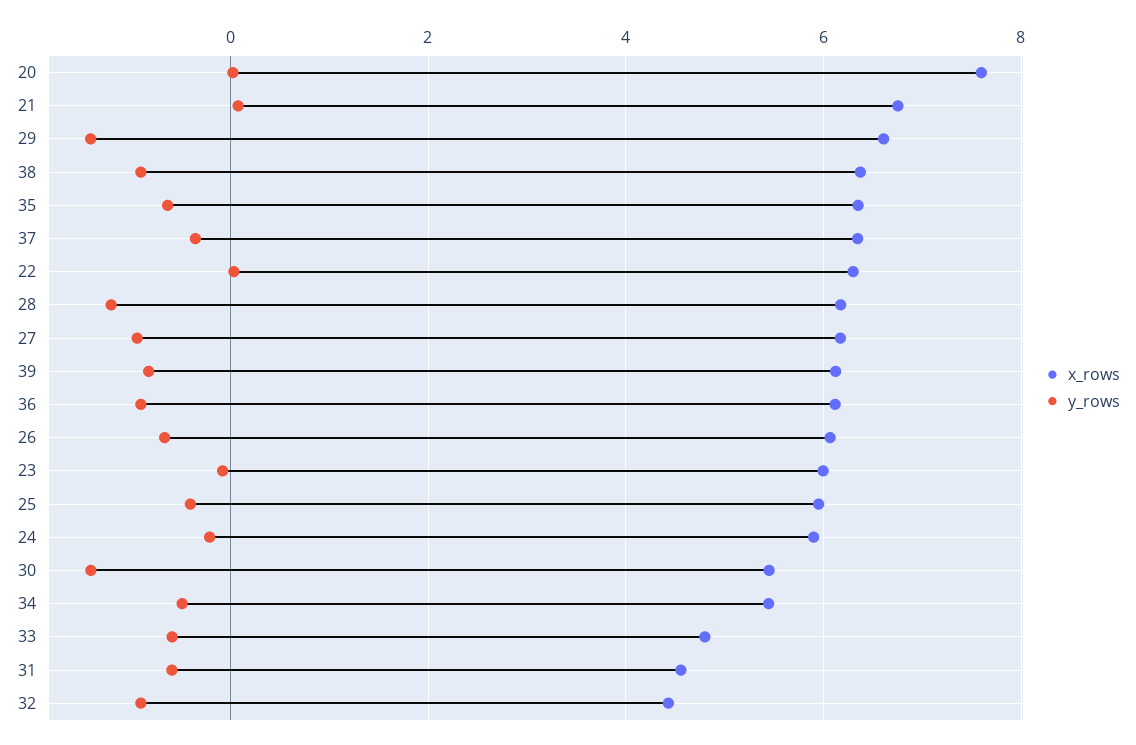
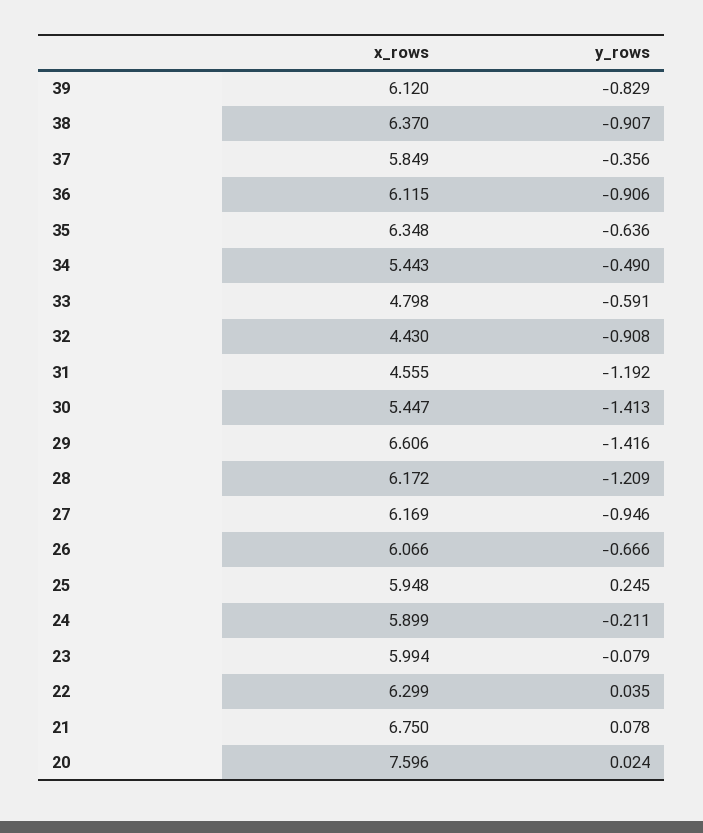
x_rows, 37: 6.4 -> 5.849
y_rows, 25: -0.4 -> 0.245
y_rows, 31: -0.6 -> -1.192

